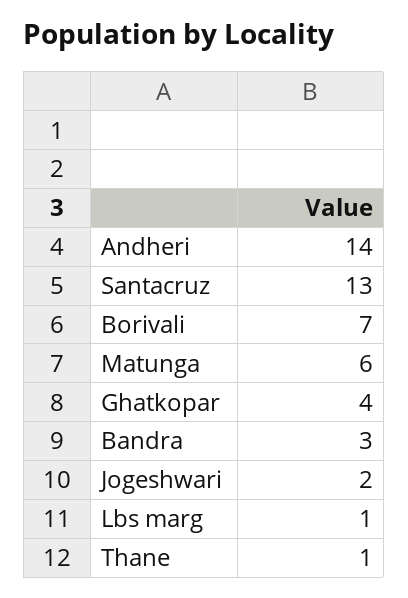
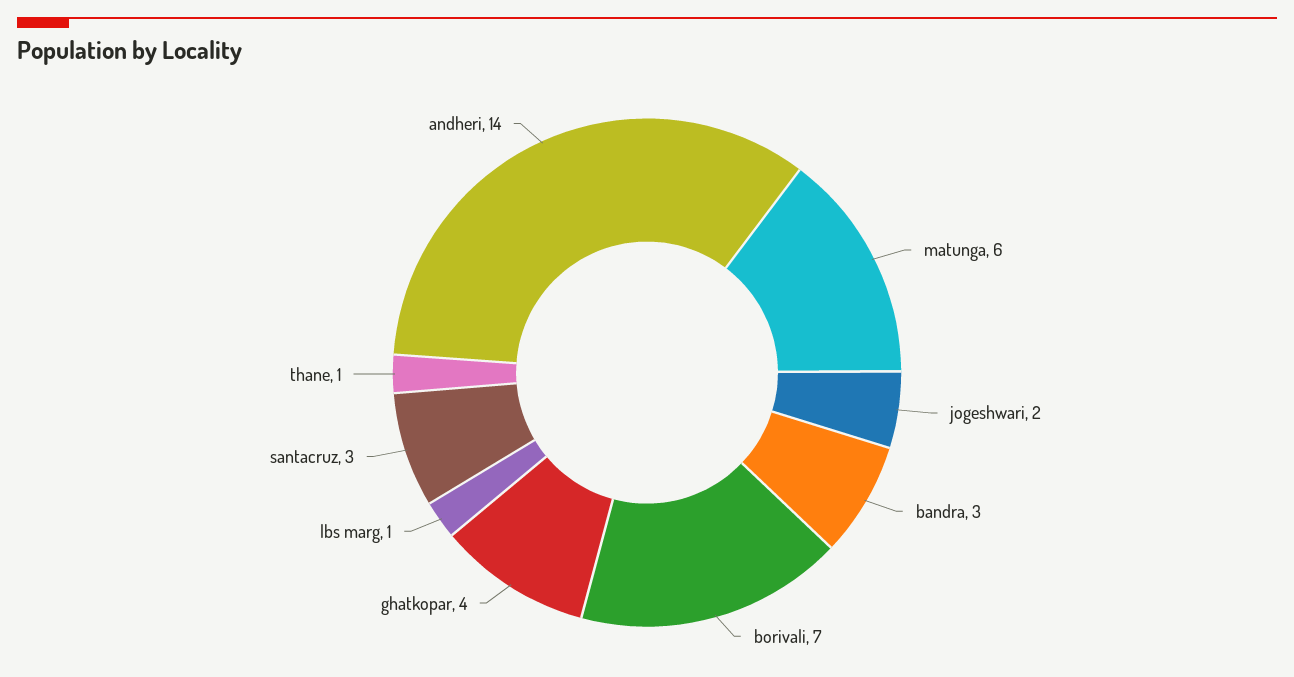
Santacruz: 13 -> 3

